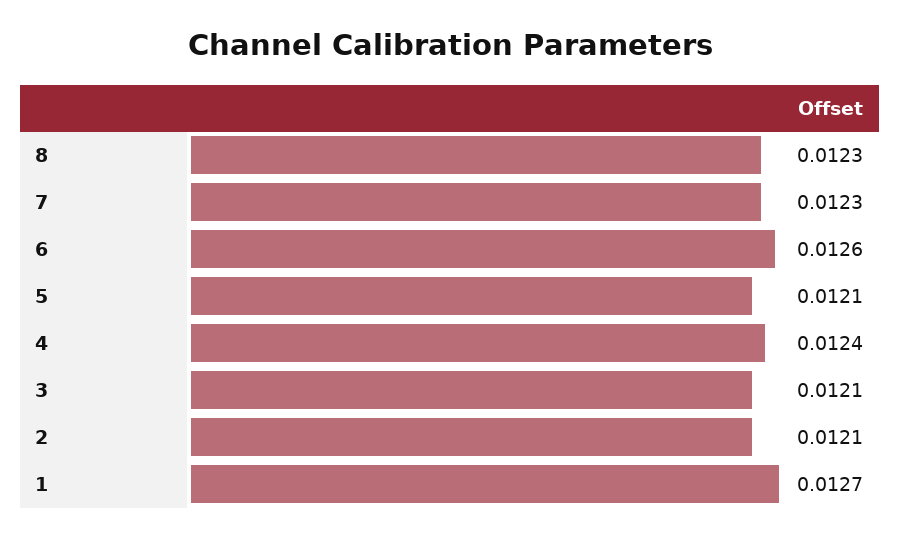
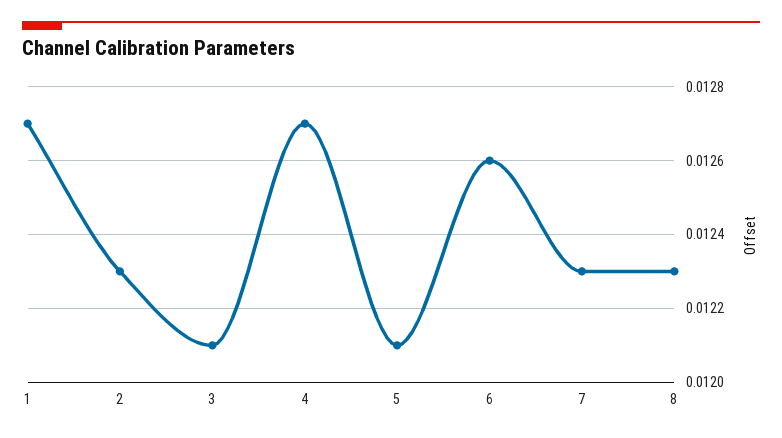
4: 0.0124 -> 0.0127
2: 0.0121 -> 0.0123

